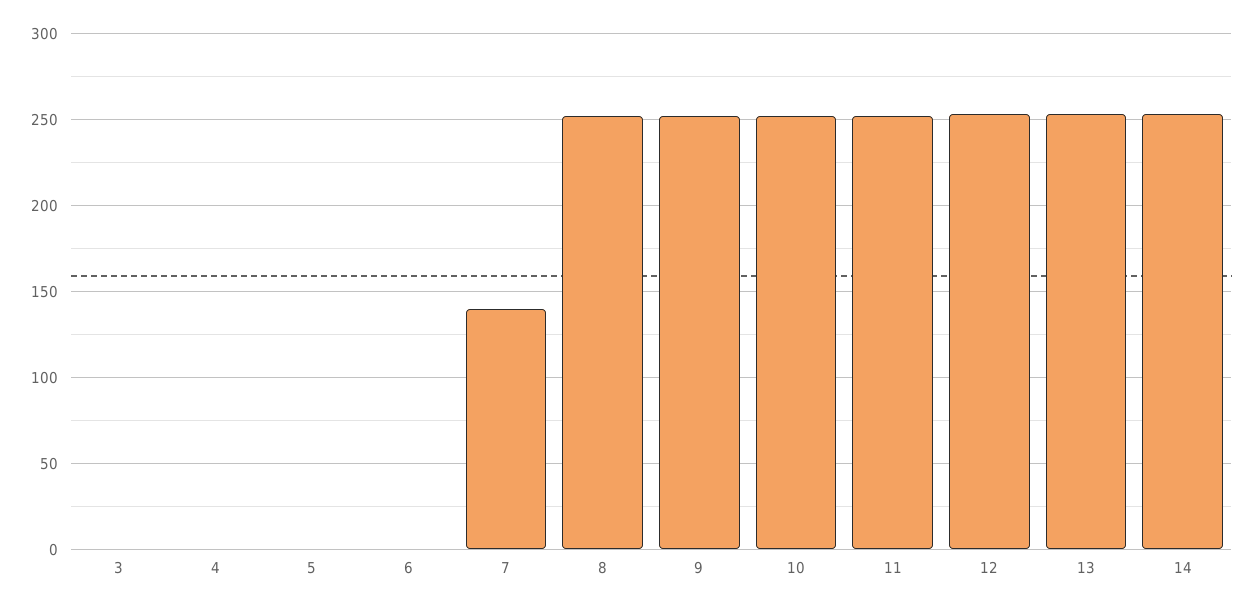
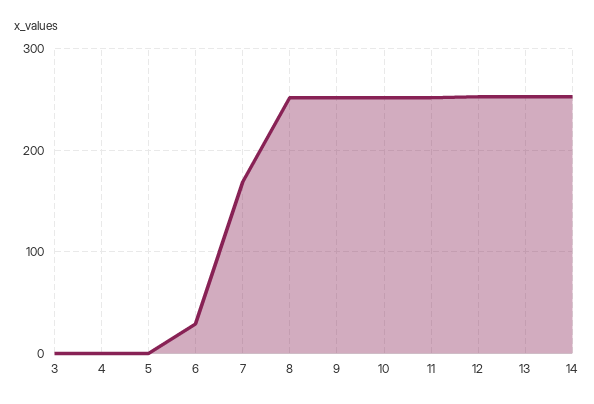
6: 0 -> 30
7: 140 -> 170

